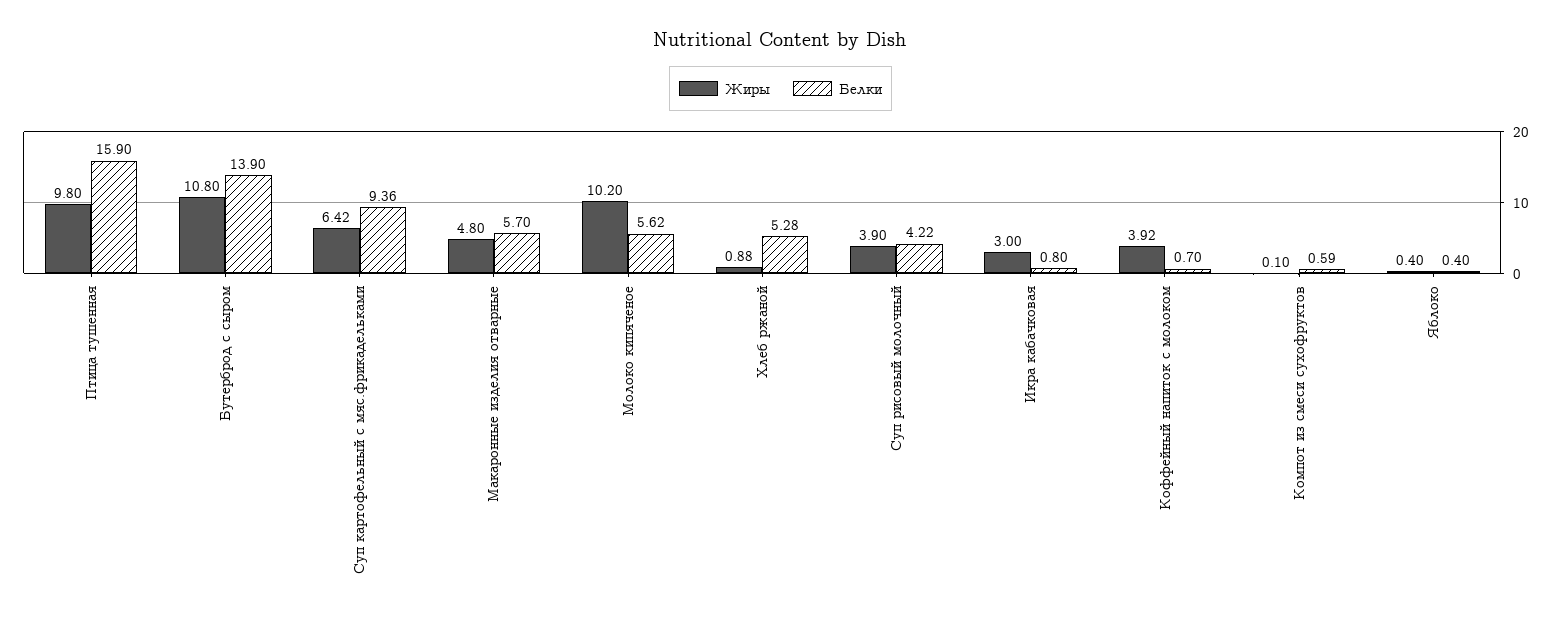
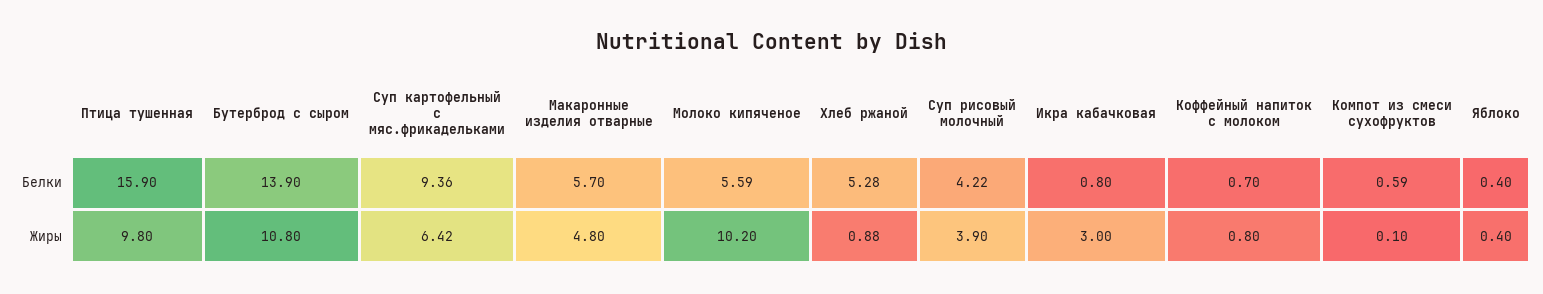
Белки, Молоко кипяченое: 5.62 -> 5.59
Жиры, Коффейный напиток с молоком: 3.92 -> 0.8

